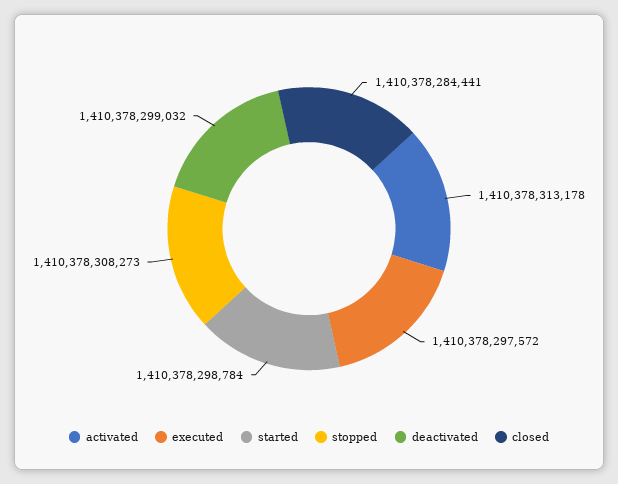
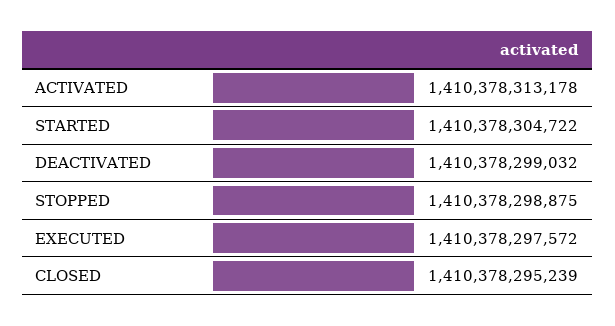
started: 1410378298784 -> 1410378304722
stopped: 1410378308273 -> 1410378298875
closed: 1410378284441 -> 1410378295239

